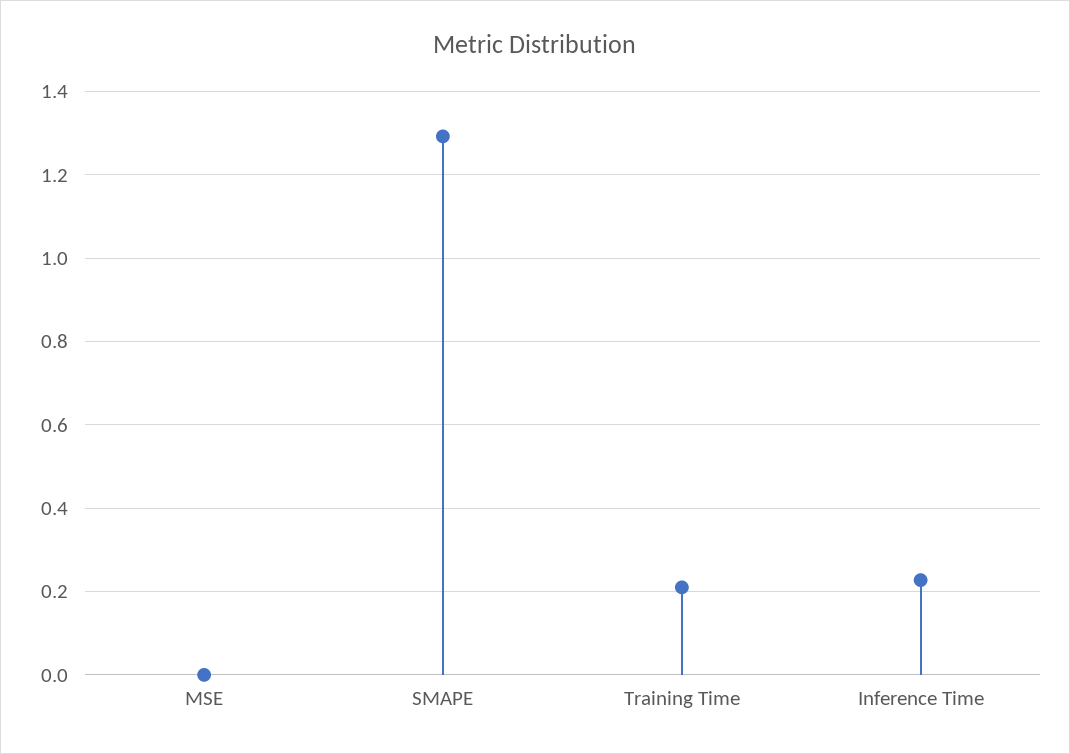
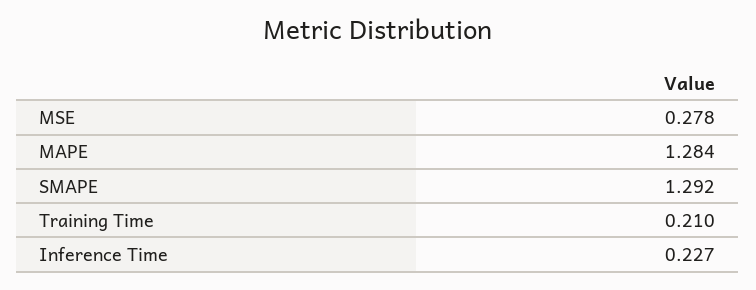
MSE: 0 -> 0.278
MAPE: none -> 1.284

